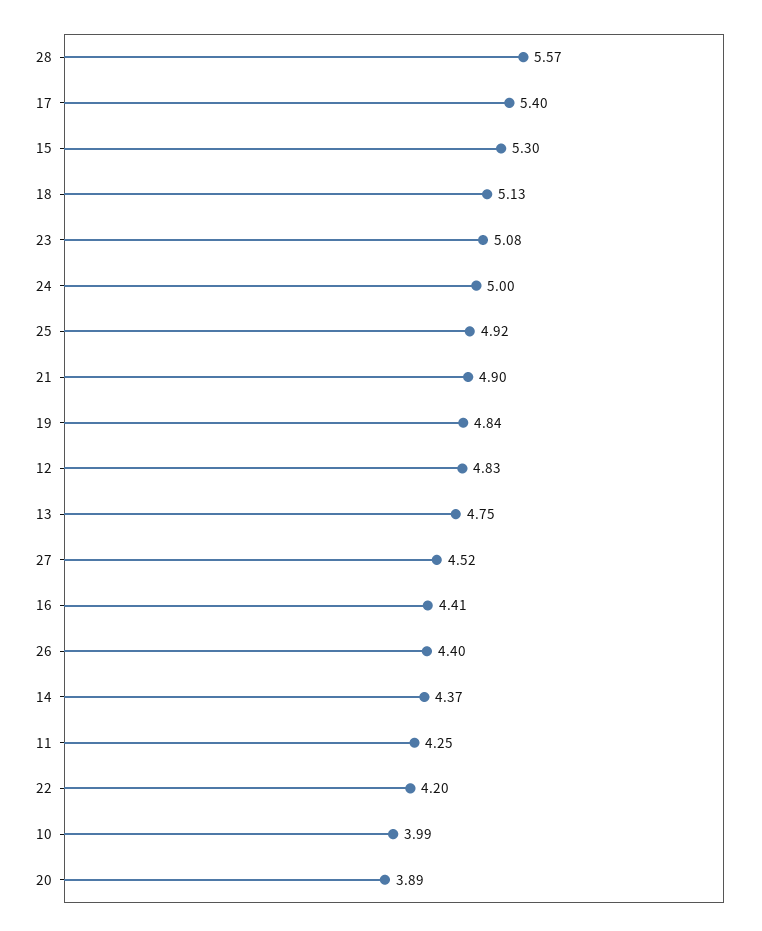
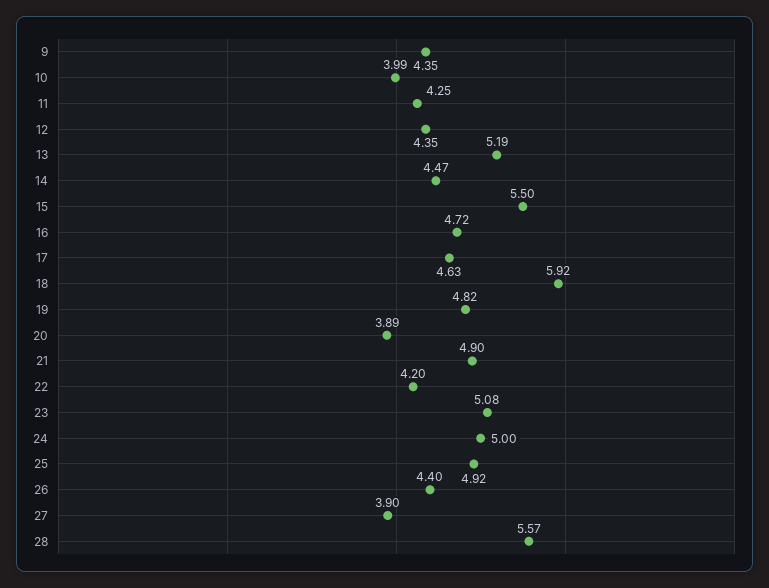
17: 5.4 -> 4.63
15: 5.3 -> 5.5
18: 5.13 -> 5.92
19: 4.84 -> 4.82
12: 4.83 -> 4.35
13: 4.75 -> 5.19
27: 4.52 -> 3.9
16: 4.41 -> 4.72
14: 4.37 -> 4.47
9: none -> 4.35

